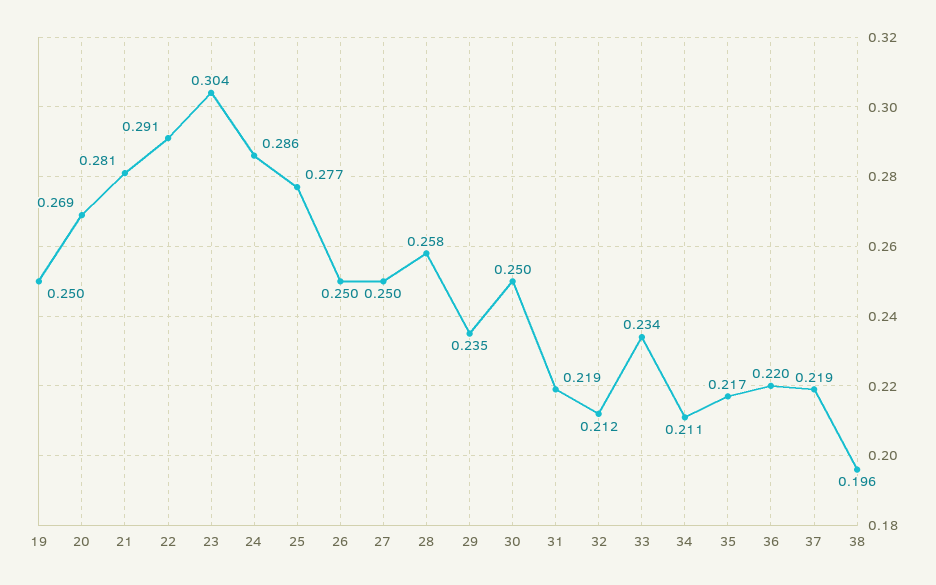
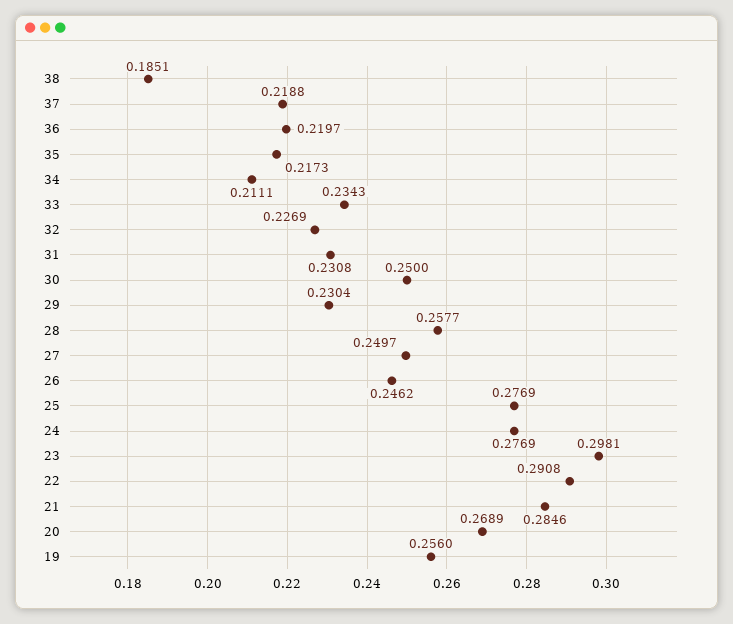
19: 0.25 -> 0.256
21: 0.281 -> 0.2846
23: 0.304 -> 0.2981
24: 0.286 -> 0.2769
26: 0.25 -> 0.2462
29: 0.235 -> 0.2304
31: 0.219 -> 0.2308
32: 0.212 -> 0.2269
38: 0.196 -> 0.1851

